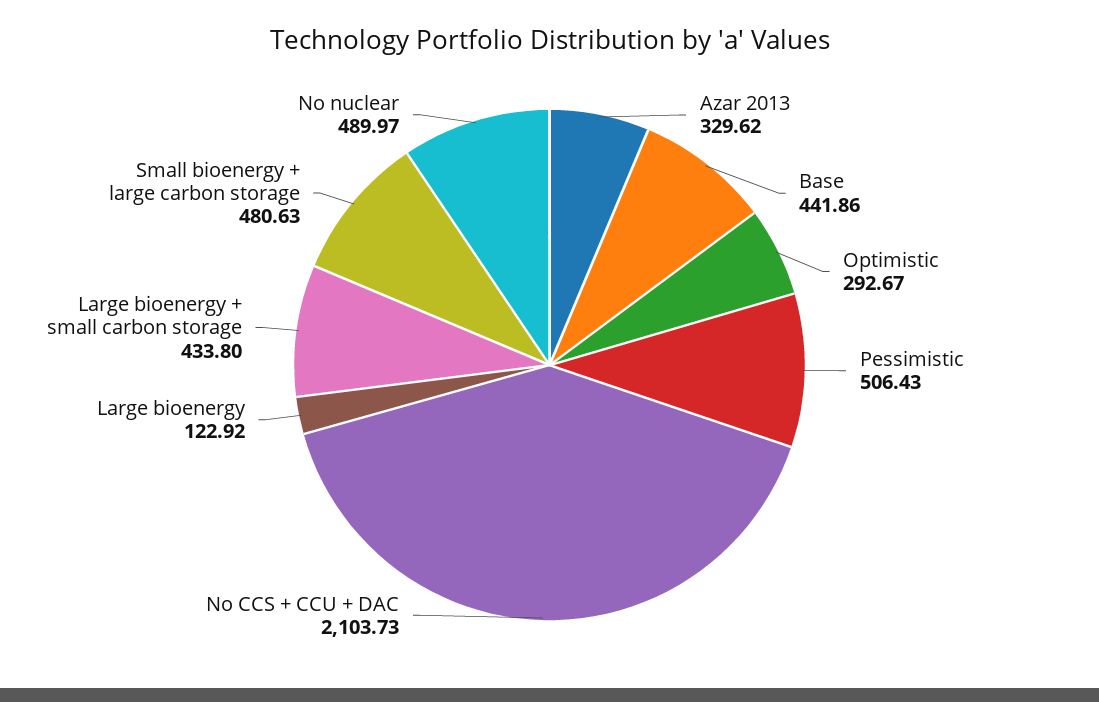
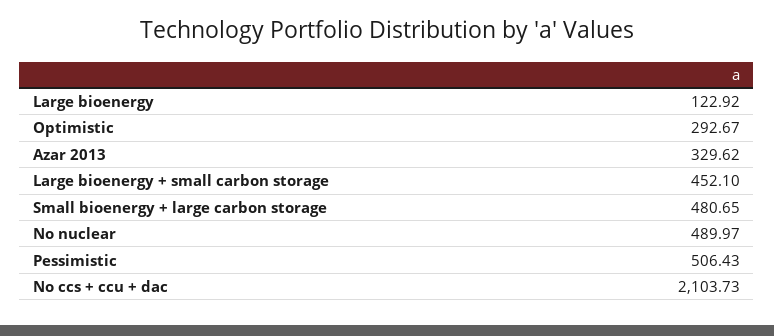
Base: 441.86 -> none
Large bioenergy + small carbon storage: 433.8 -> 452.1
Small bioenergy + large carbon storage: 480.63 -> 480.65

